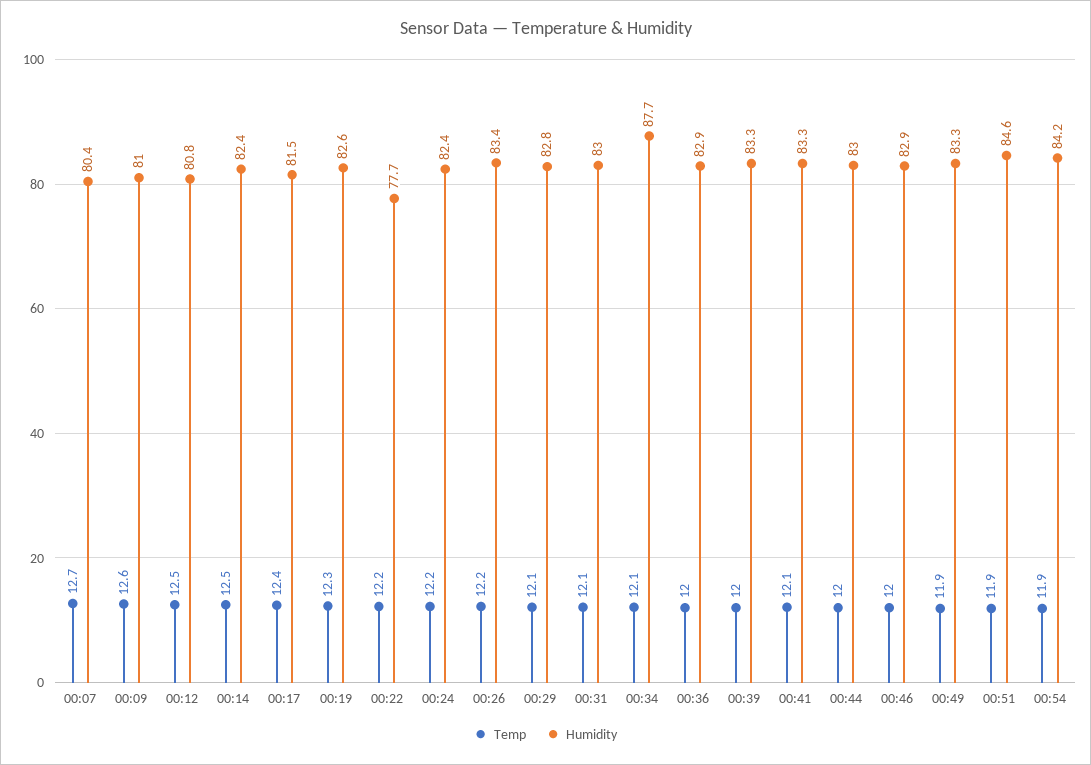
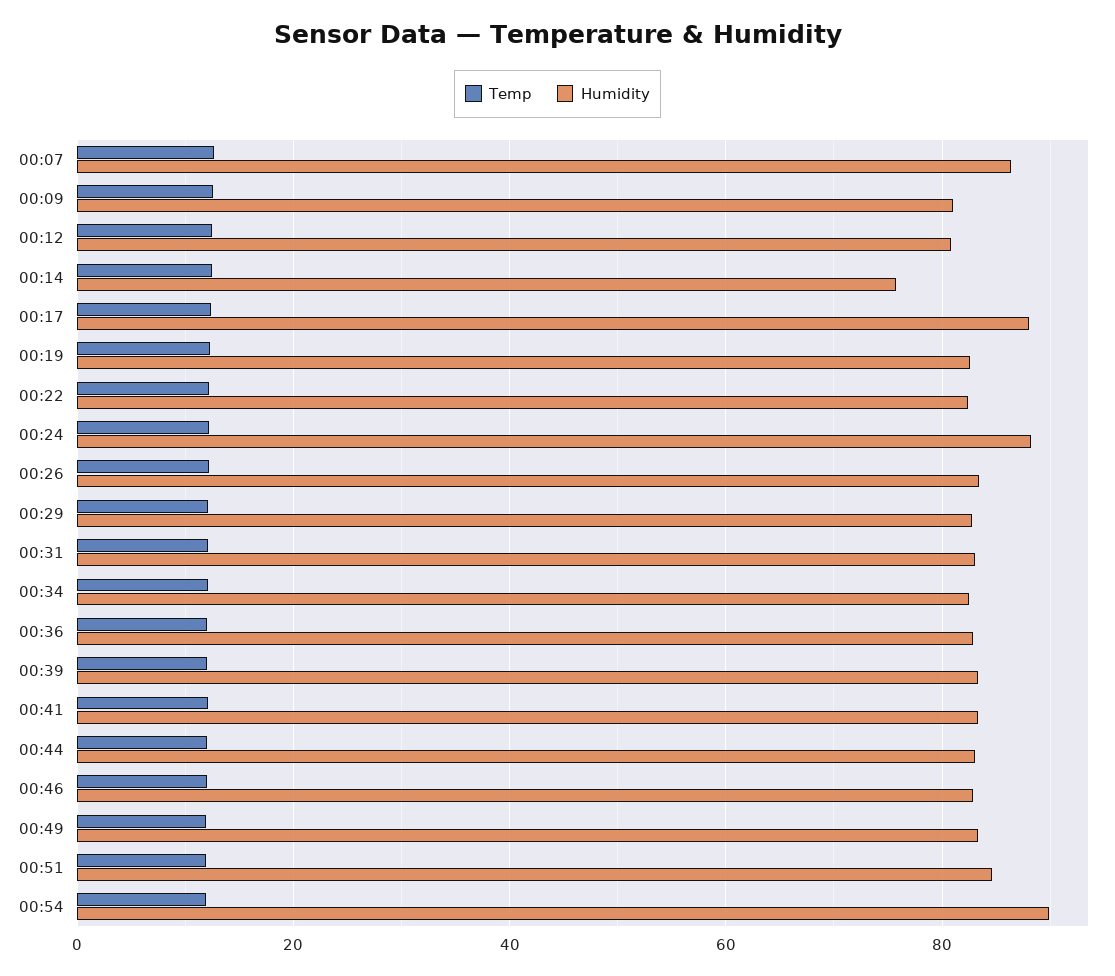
Humidity, 00:07: 80.4 -> 86
Humidity, 00:14: 82.4 -> 76
Humidity, 00:17: 81.5 -> 88
Humidity, 00:22: 77.7 -> 82
Humidity, 00:24: 82.4 -> 88
Humidity, 00:34: 87.7 -> 82
Humidity, 00:54: 84.2 -> 90

